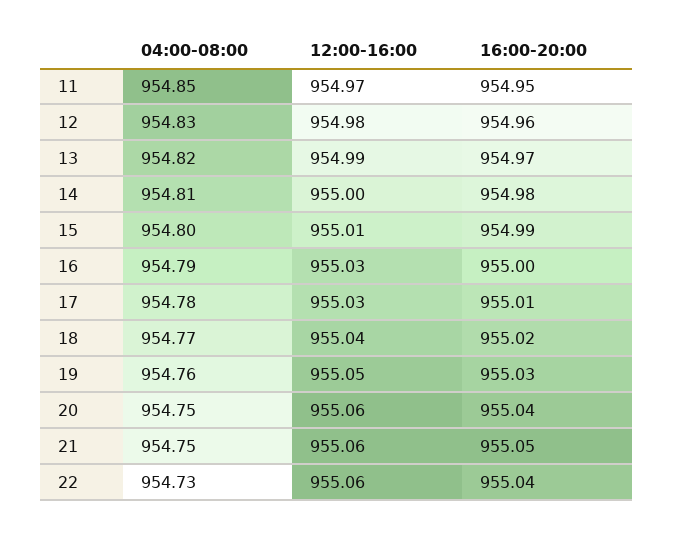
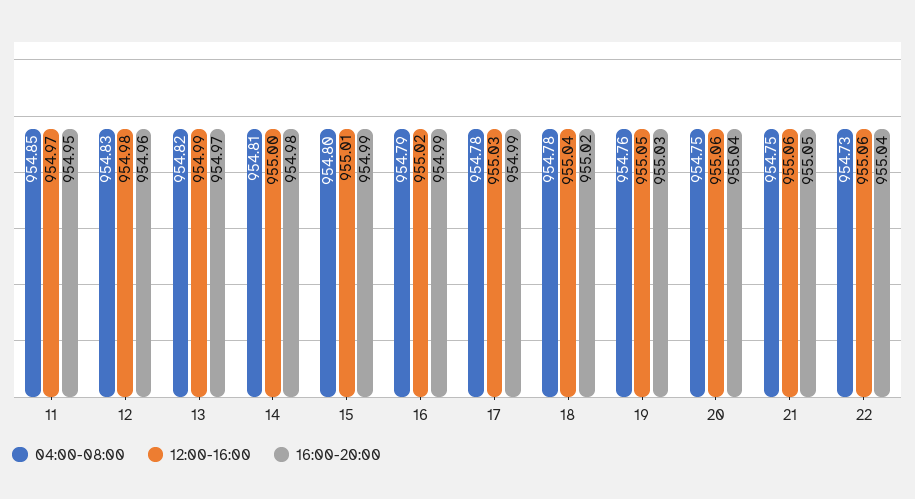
12:00-16:00, 16: 955.03 -> 955.02
16:00-20:00, 16: 955 -> 954.99
16:00-20:00, 17: 955.01 -> 954.99
04:00-08:00, 18: 954.77 -> 954.78

